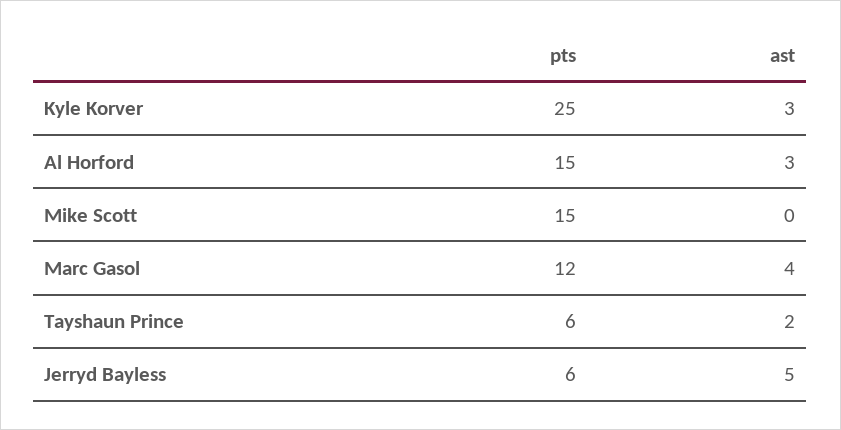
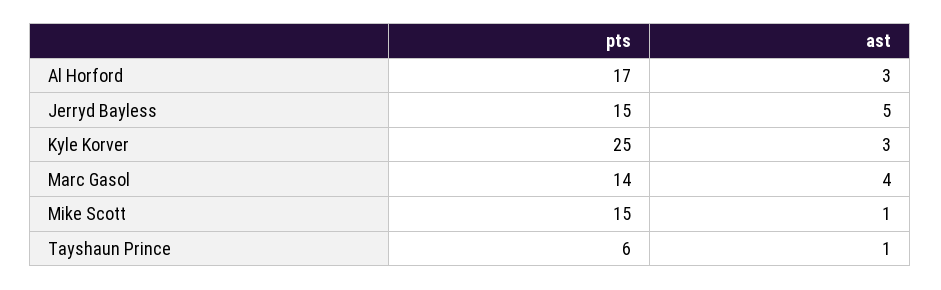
pts, Al Horford: 15 -> 17
ast, Mike Scott: 0 -> 1
pts, Marc Gasol: 12 -> 14
ast, Tayshaun Prince: 2 -> 1
pts, Jerryd Bayless: 6 -> 15

